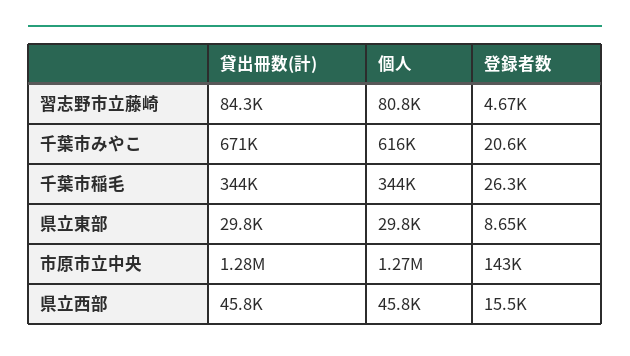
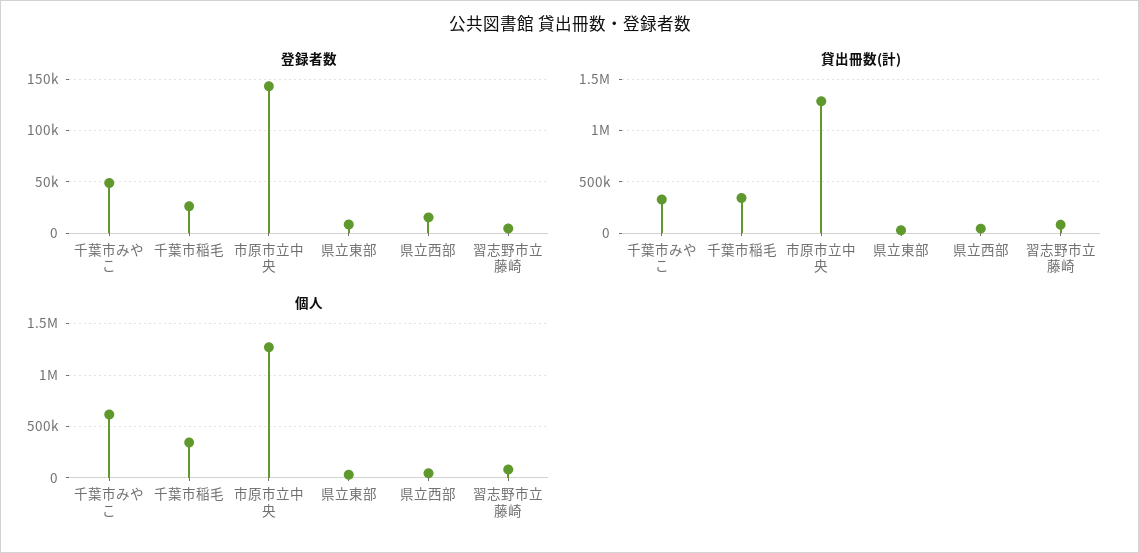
貸出冊数(計), 千葉市みやこ: 671000 -> 300000
登録者数, 千葉市みやこ: 20600 -> 50000

